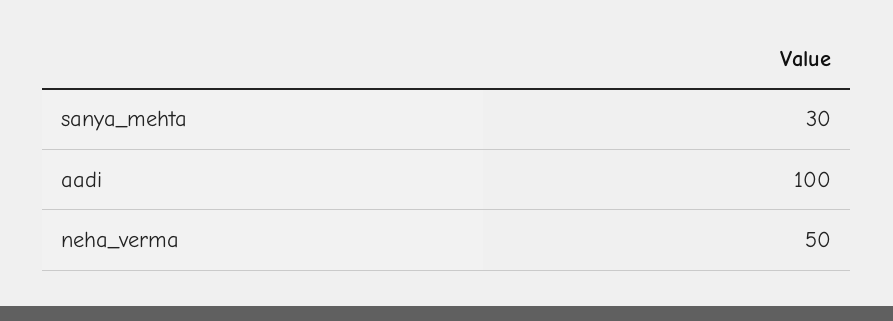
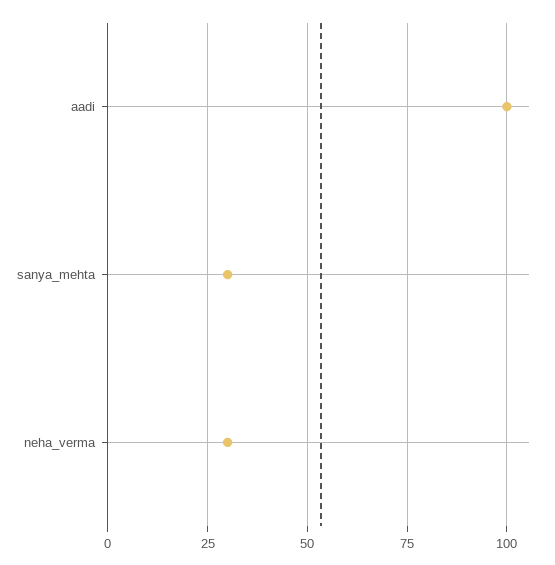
neha_verma: 50 -> 30

